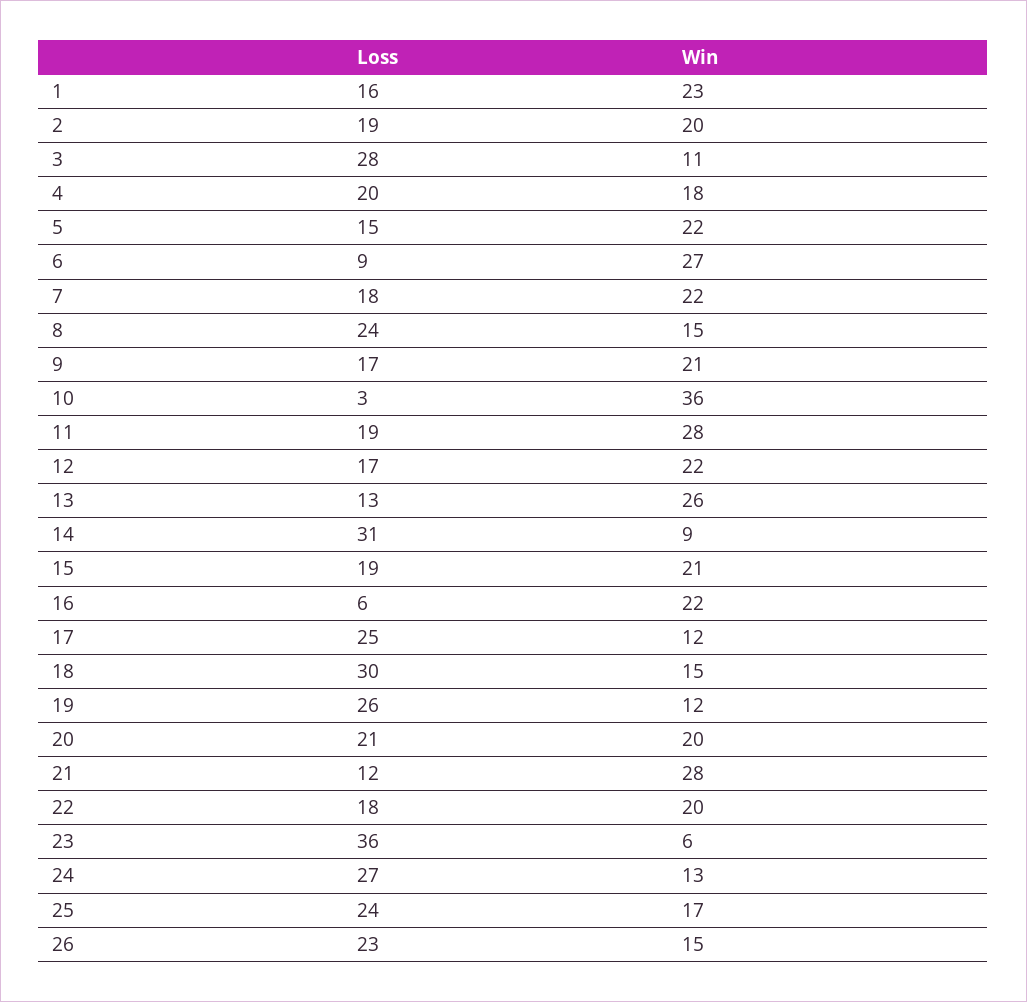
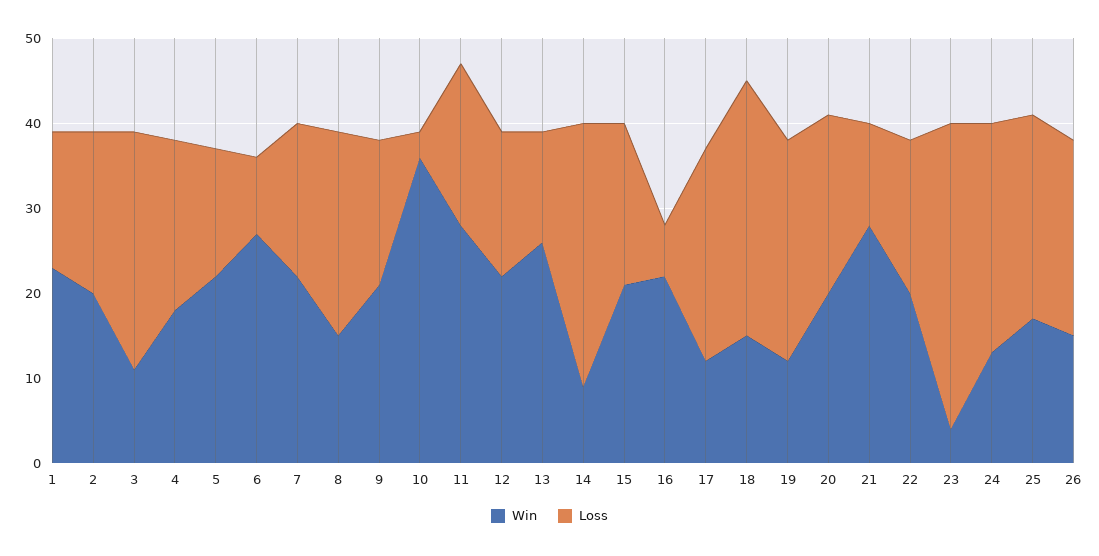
Win, 23: 6 -> 4

